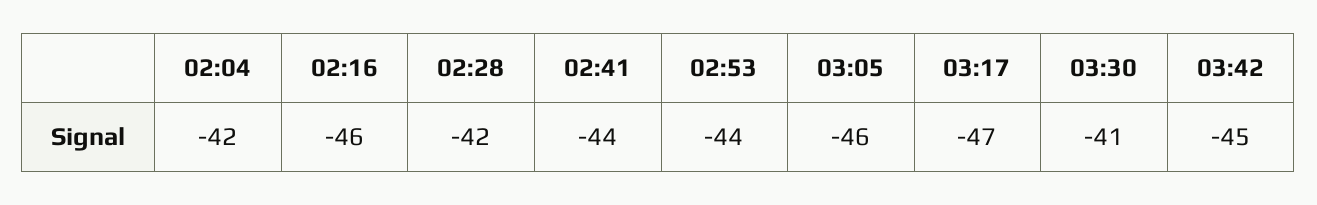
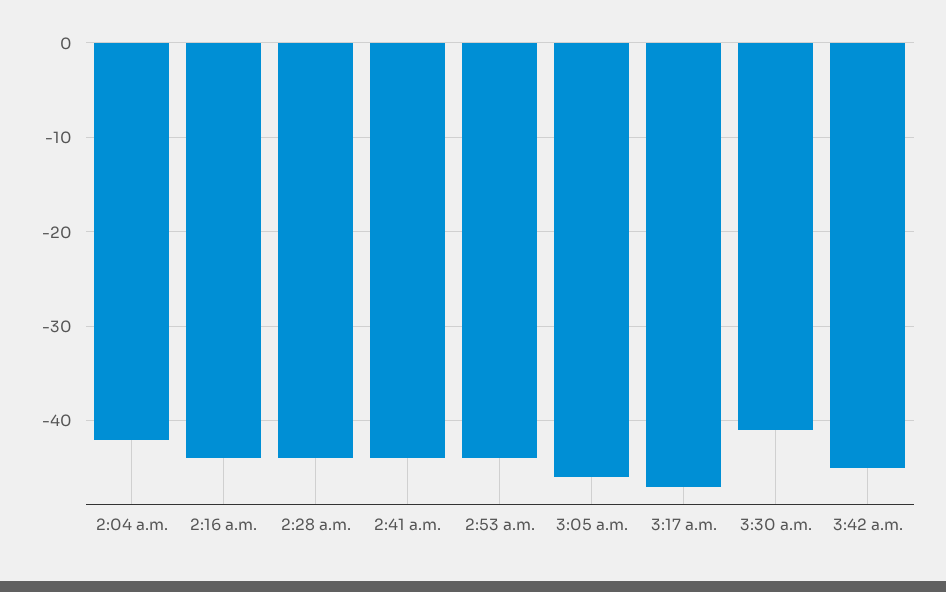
02:16: -46 -> -44
02:28: -42 -> -44

